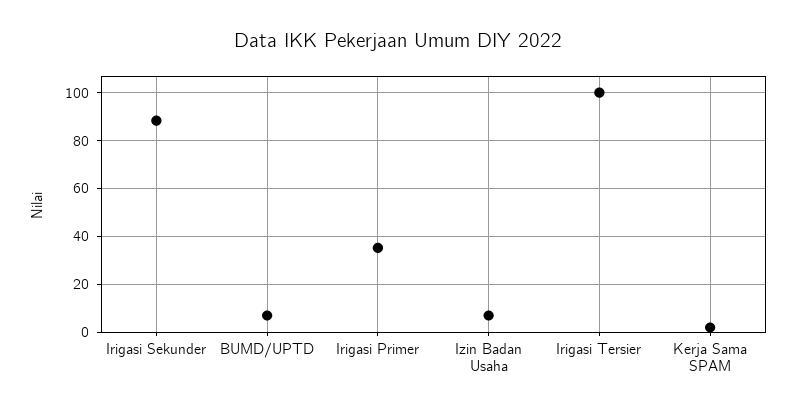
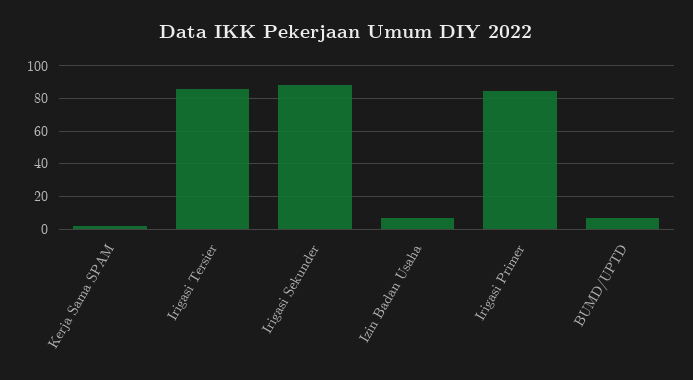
Irigasi Primer: 35 -> 85
Irigasi Tersier: 100 -> 85

